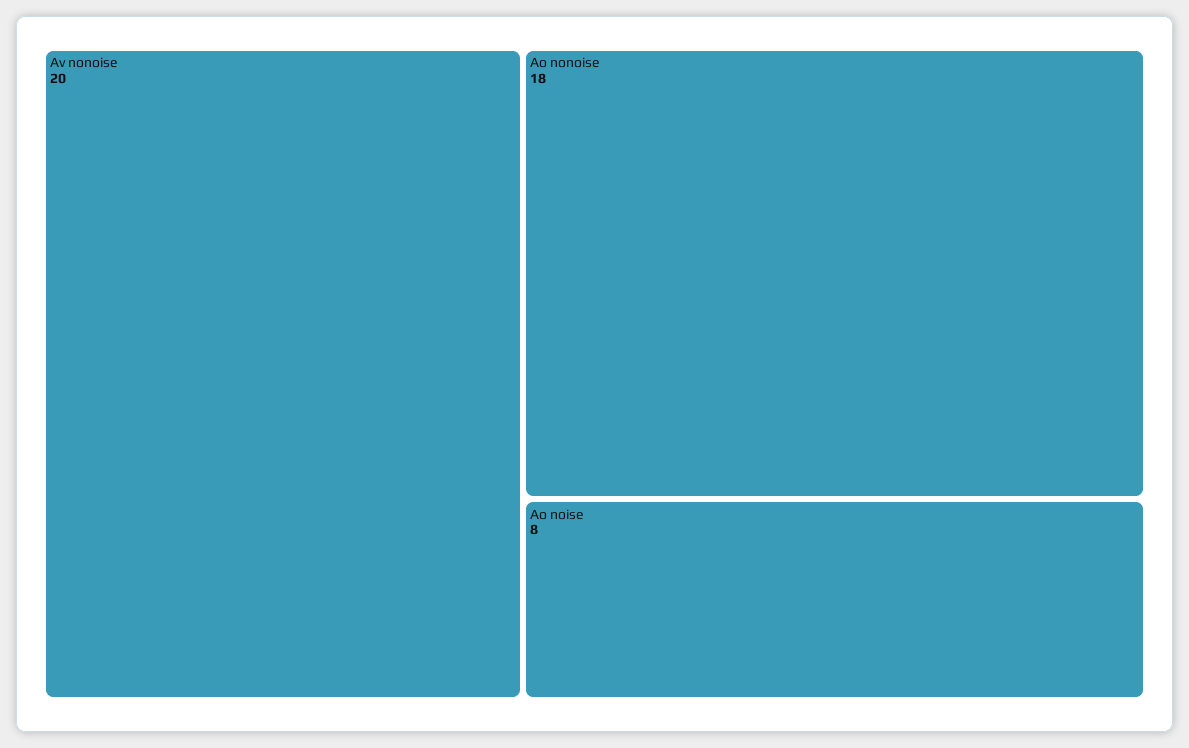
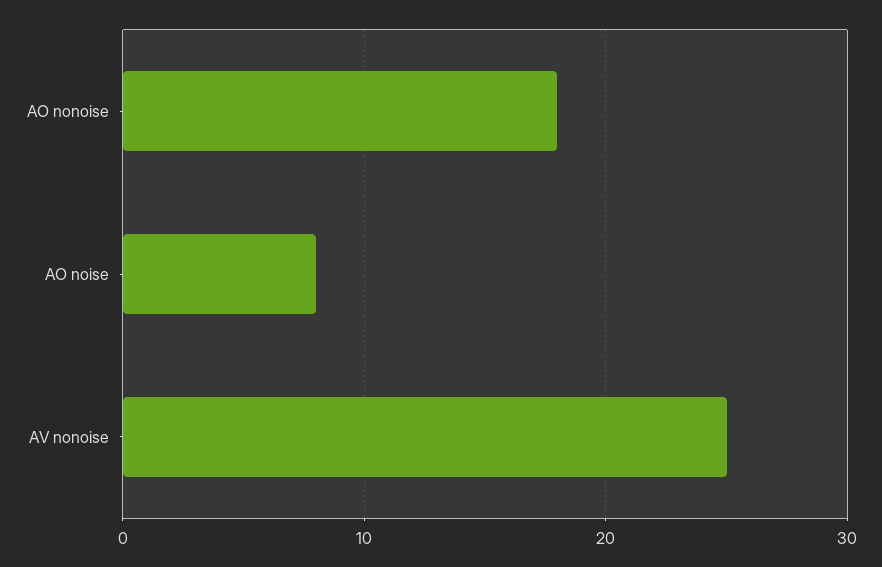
Av nonoise: 20 -> 25

